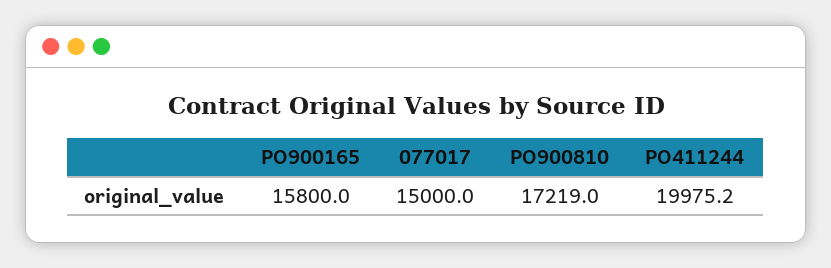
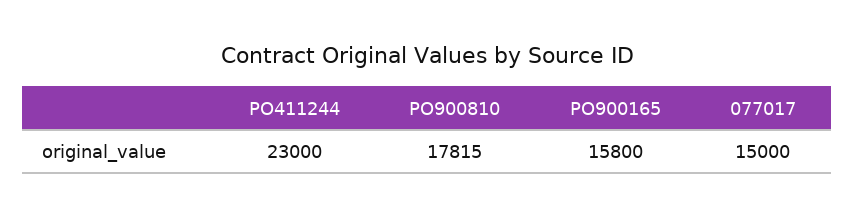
PO900810: 17219 -> 17815
PO411244: 19975.2 -> 23000

